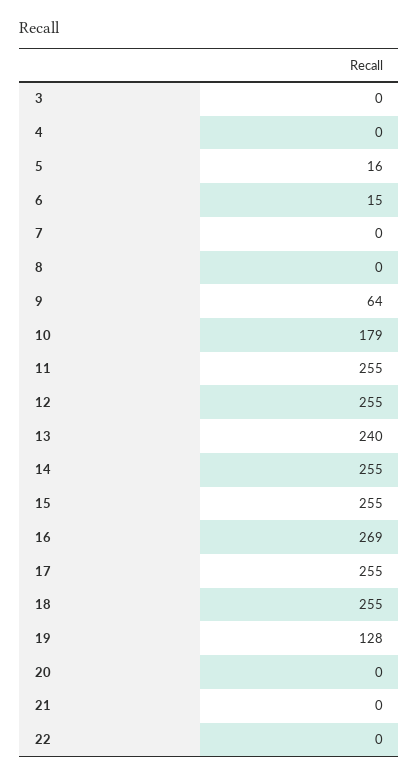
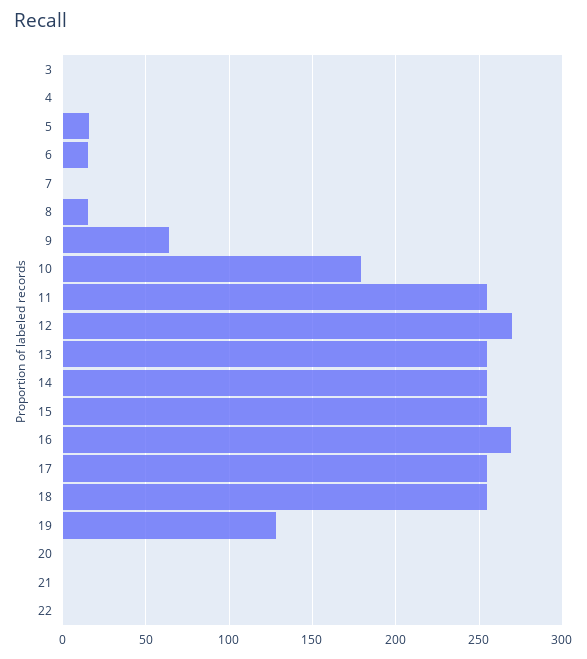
8: 0 -> 15
12: 255 -> 270
13: 240 -> 255

